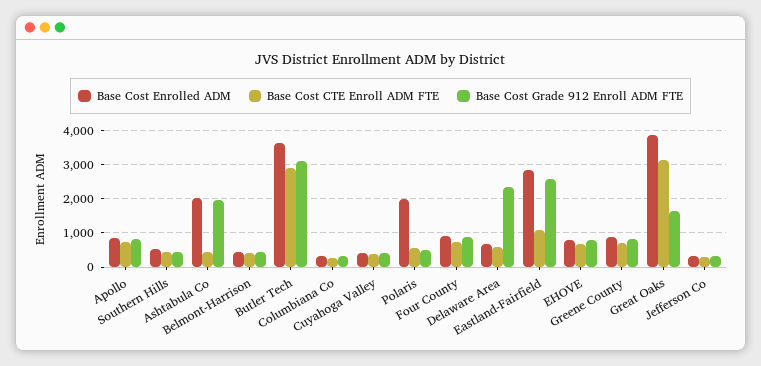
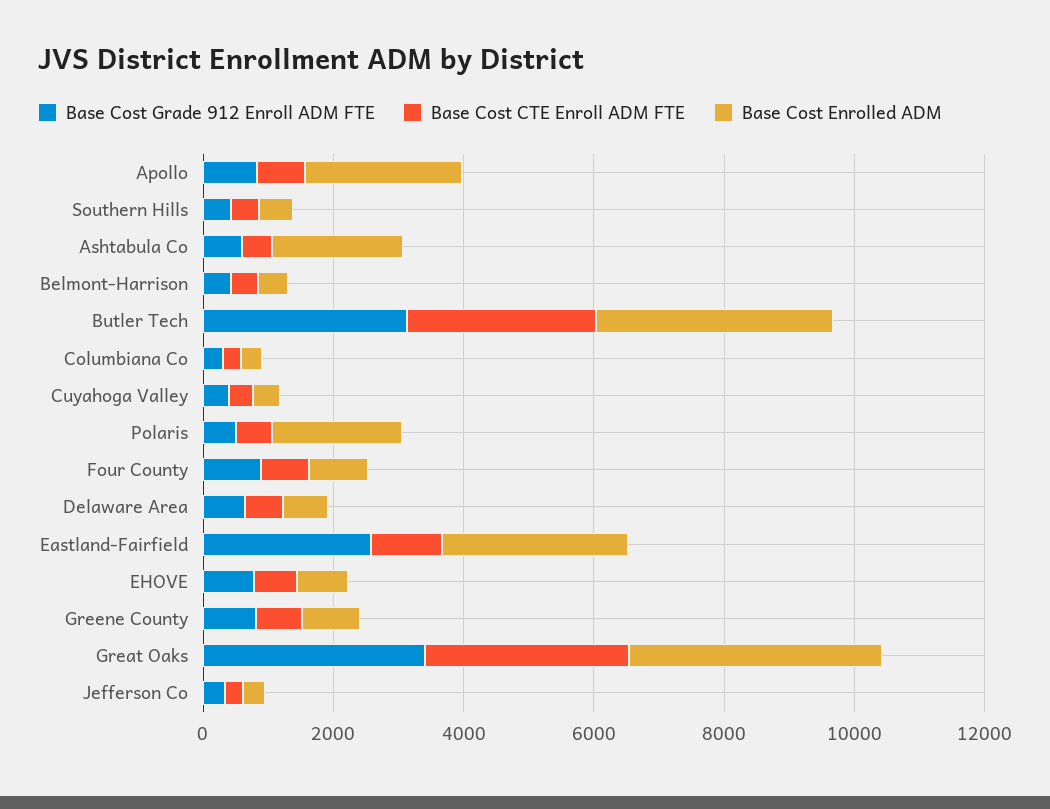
Base Cost Enrolled ADM, Apollo: 800 -> 2500
Base Cost Grade 912 Enroll ADM FTE, Ashtabula Co: 2000 -> 500
Base Cost Grade 912 Enroll ADM FTE, Delaware Area: 2400 -> 500
Base Cost Grade 912 Enroll ADM FTE, Great Oaks: 1600 -> 3500

